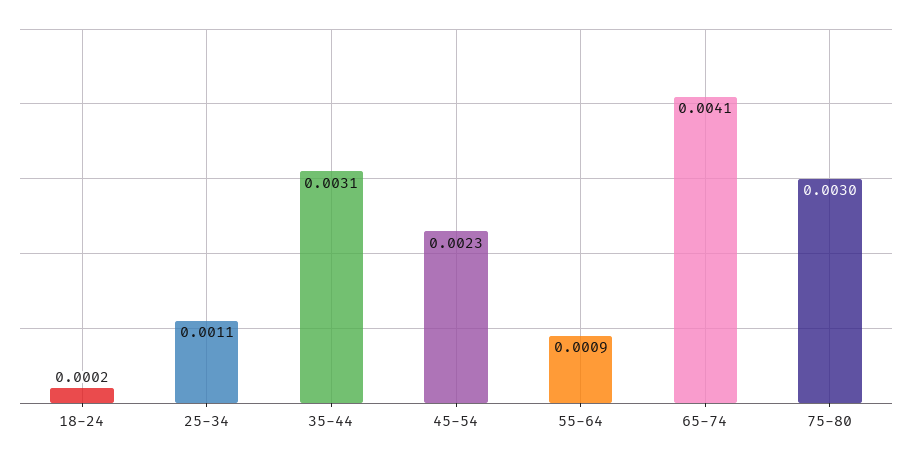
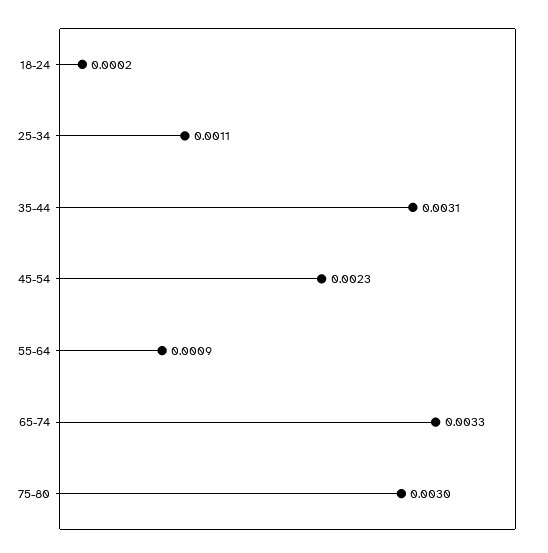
65-74: 0.0041 -> 0.0033

